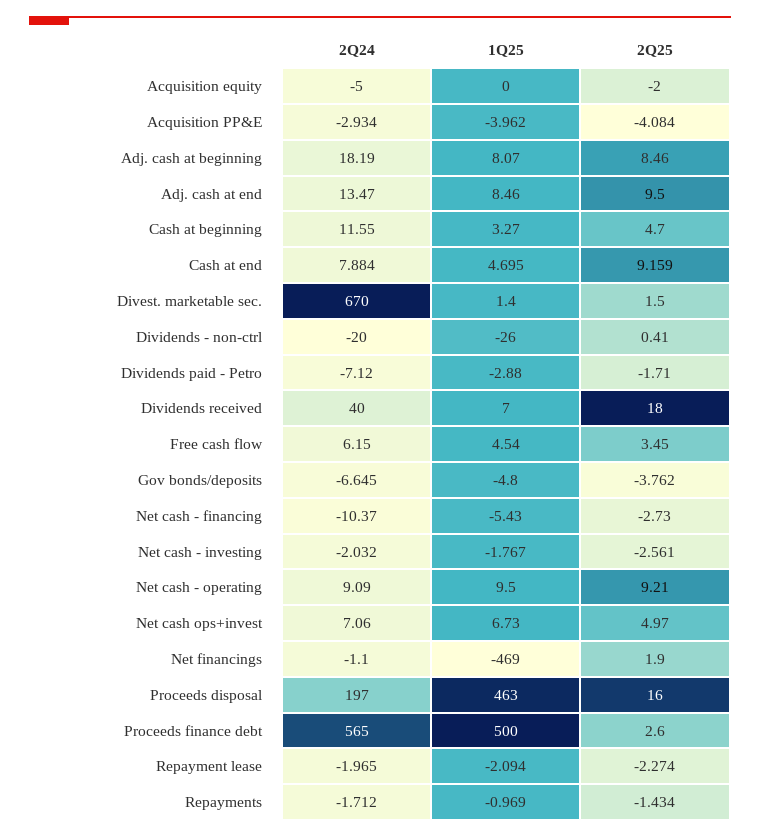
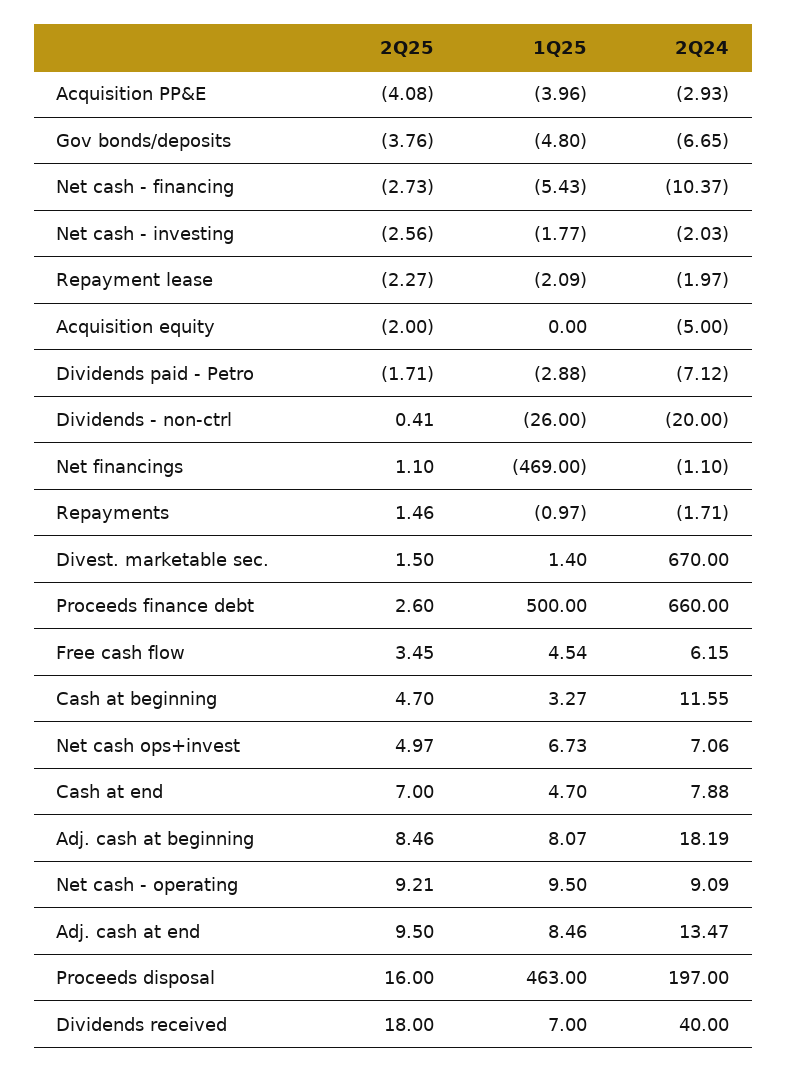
2Q25, Cash at end: 9.159 -> 7
2Q25, Net financings: 1.9 -> 1.1
2Q24, Proceeds finance debt: 565 -> 660
2Q25, Repayments: -1.434 -> 1.46

